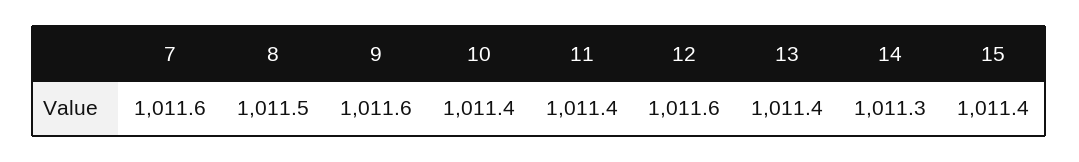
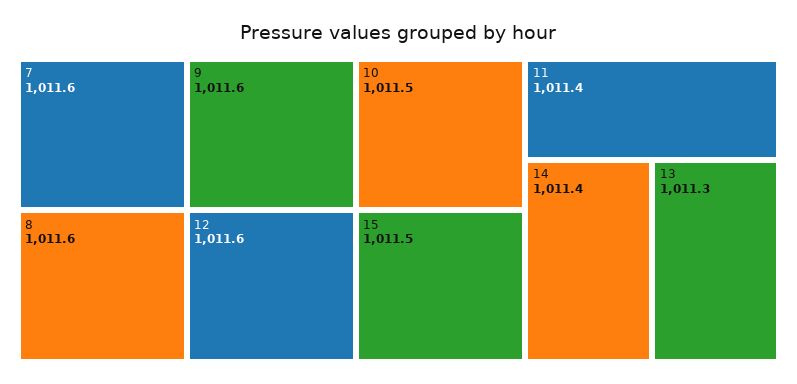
8: 1011.5 -> 1011.6
10: 1011.4 -> 1011.5
13: 1011.4 -> 1011.3
14: 1011.3 -> 1011.4
15: 1011.4 -> 1011.5

